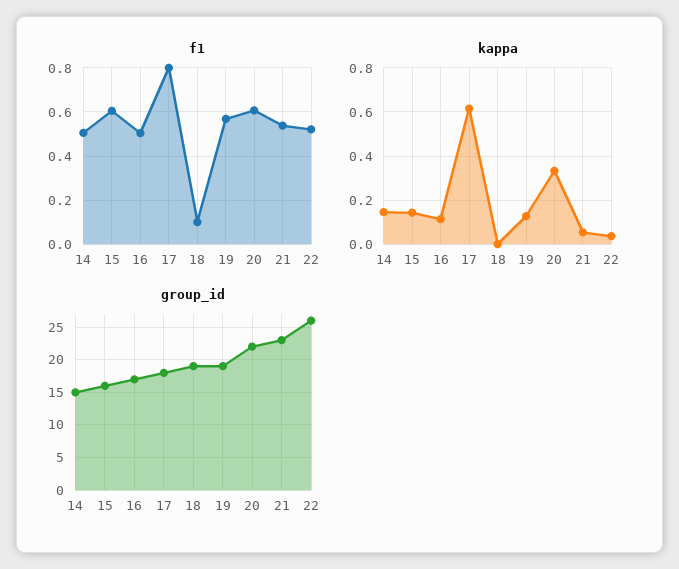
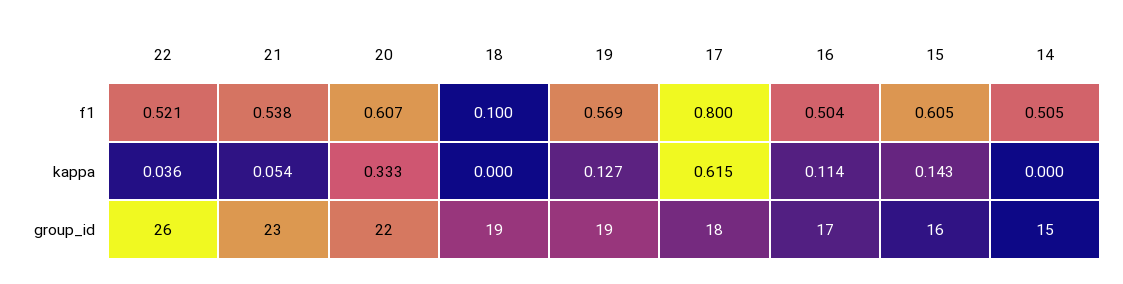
kappa, 14: 0.15 -> 0

